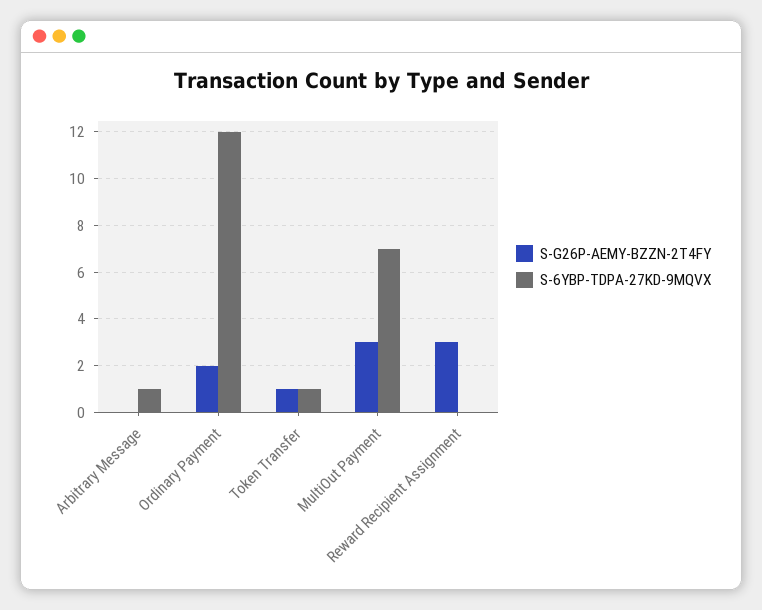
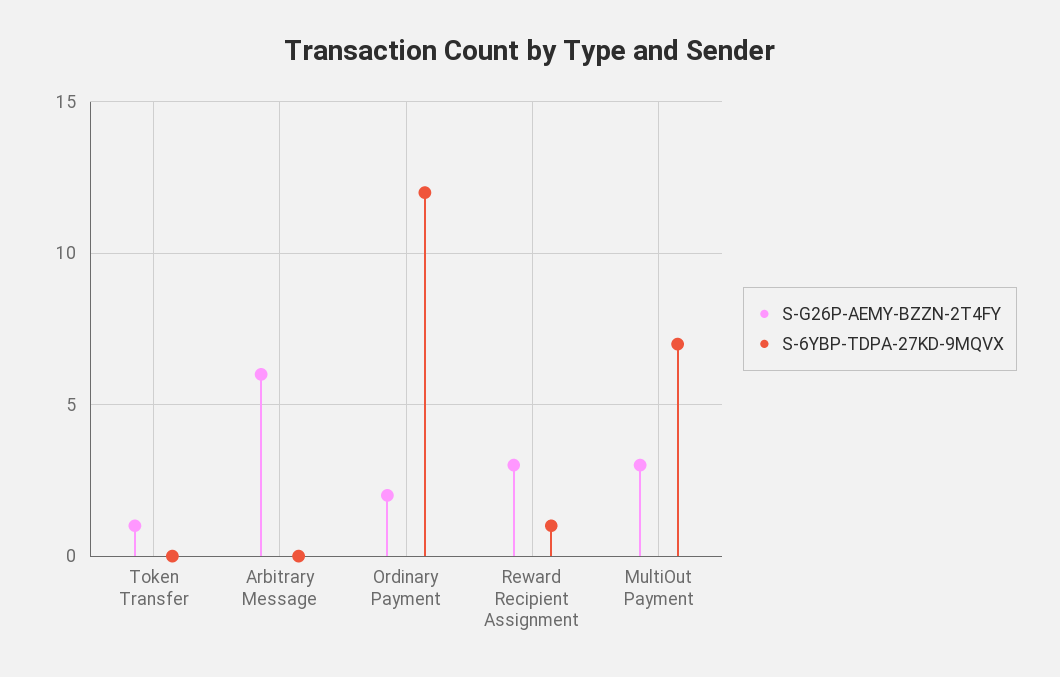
S-G26P-AEMY-BZZN-2T4FY, Arbitrary Message: 0 -> 6
S-6YBP-TDPA-27KD-9MQVX, Arbitrary Message: 1 -> 0
S-6YBP-TDPA-27KD-9MQVX, Token Transfer: 1 -> 0
S-6YBP-TDPA-27KD-9MQVX, Reward Recipient Assignment: 0 -> 1

